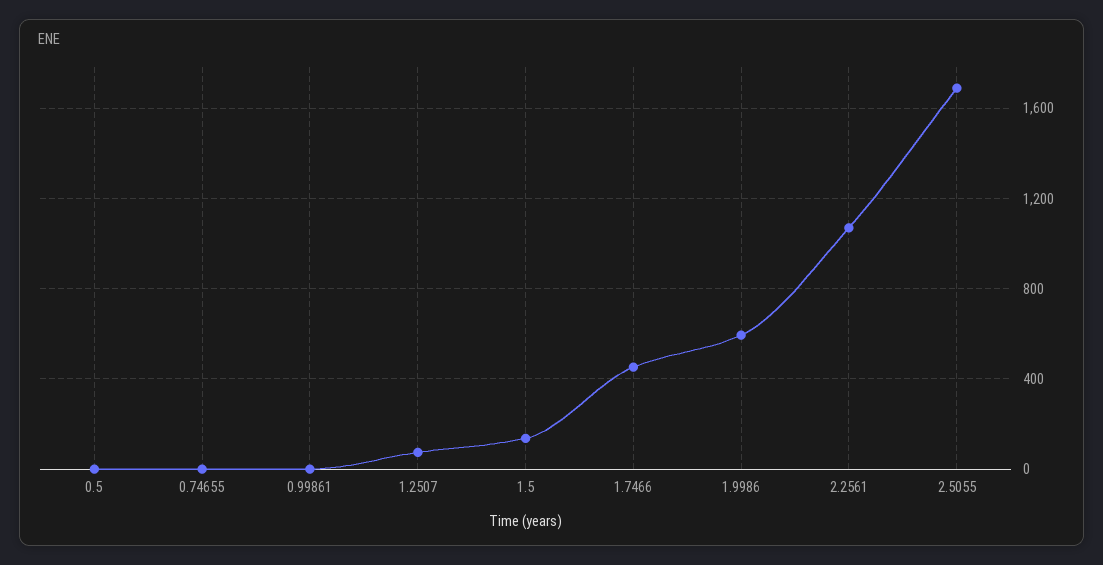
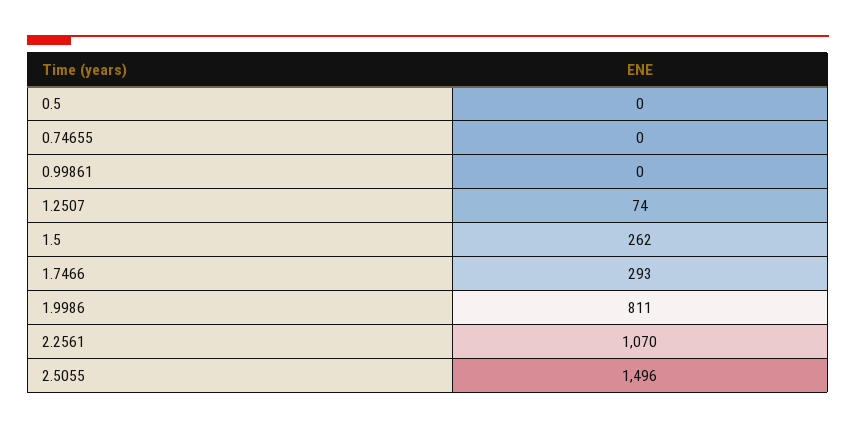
1.5: 150 -> 262
1.7466: 450 -> 293
1.9986: 600 -> 811
2.5055: 1700 -> 1496

